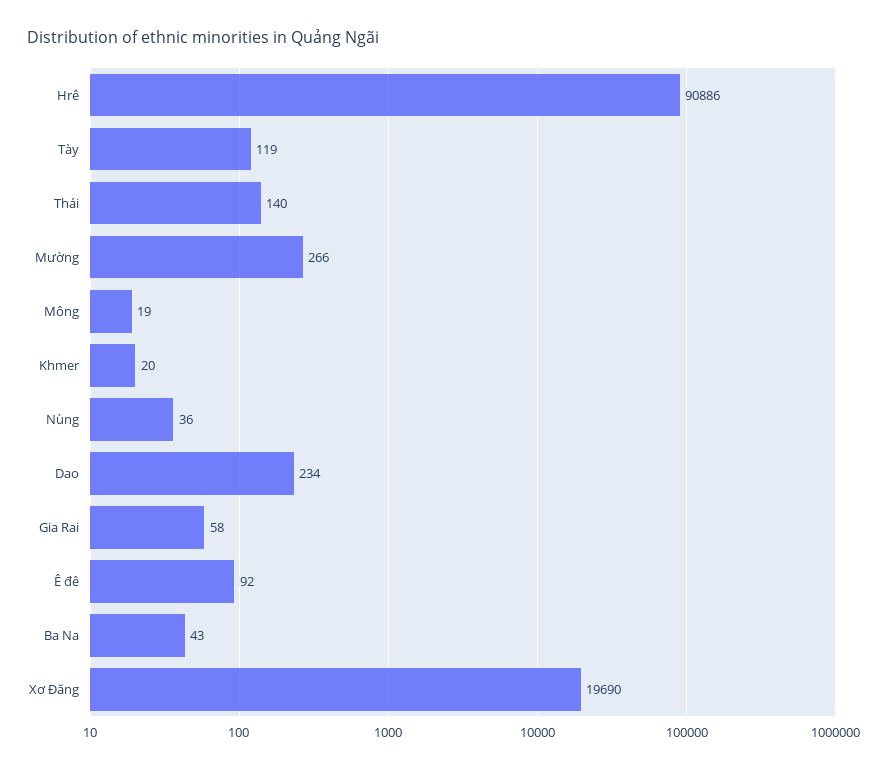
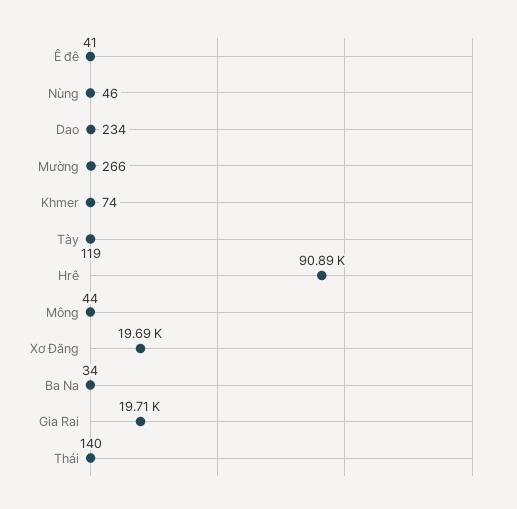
Mông: 19 -> 44
Khmer: 20 -> 74
Nùng: 36 -> 46
Gia Rai: 58 -> 19710
Ê đê: 92 -> 41
Ba Na: 43 -> 34

